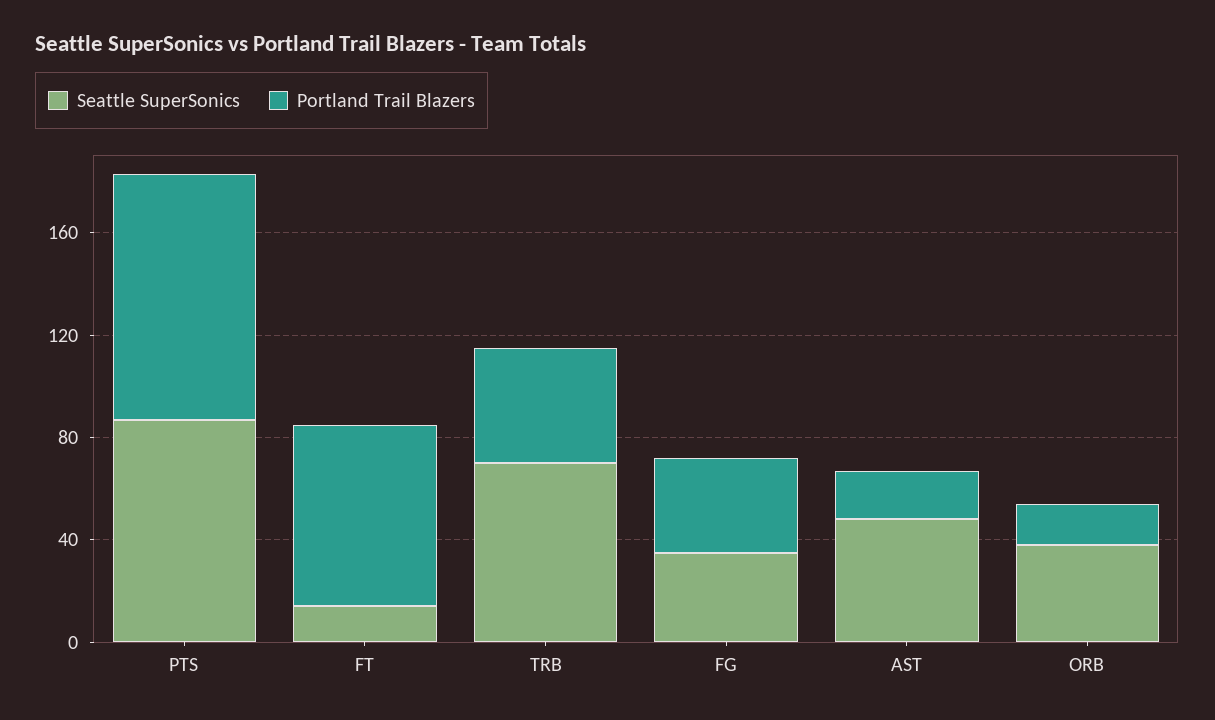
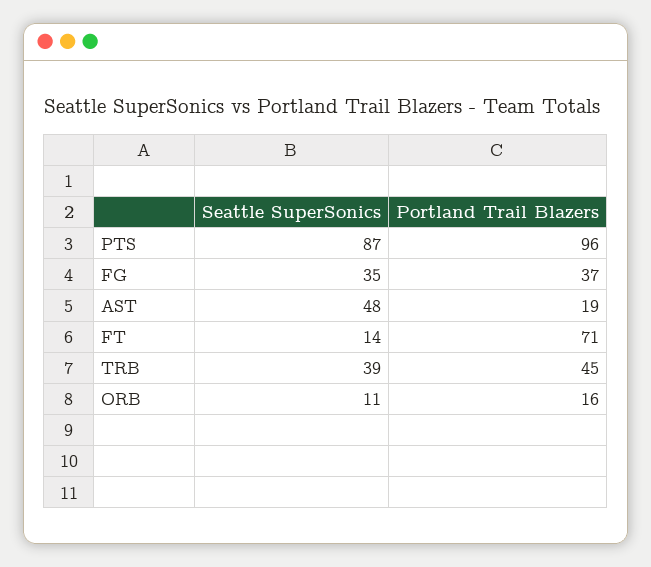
Seattle SuperSonics, TRB: 70 -> 39
Seattle SuperSonics, ORB: 40 -> 11

